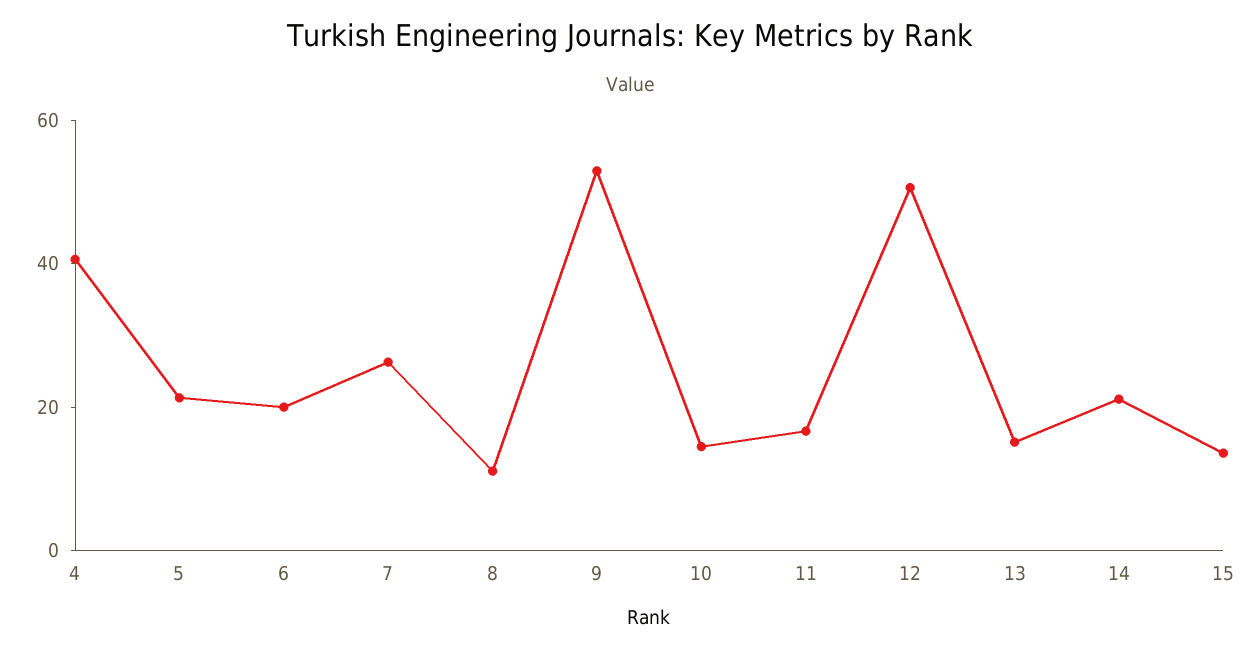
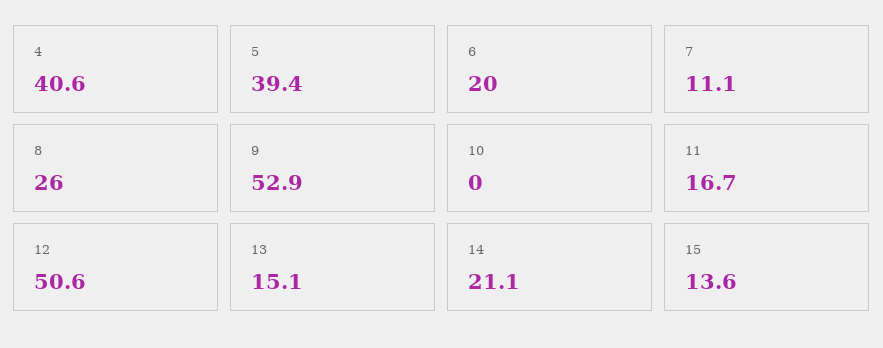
5: 20 -> 39.4
7: 25 -> 11.1
8: 10 -> 26
10: 15 -> 0

